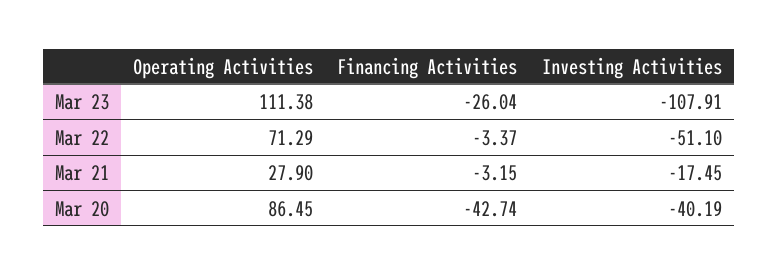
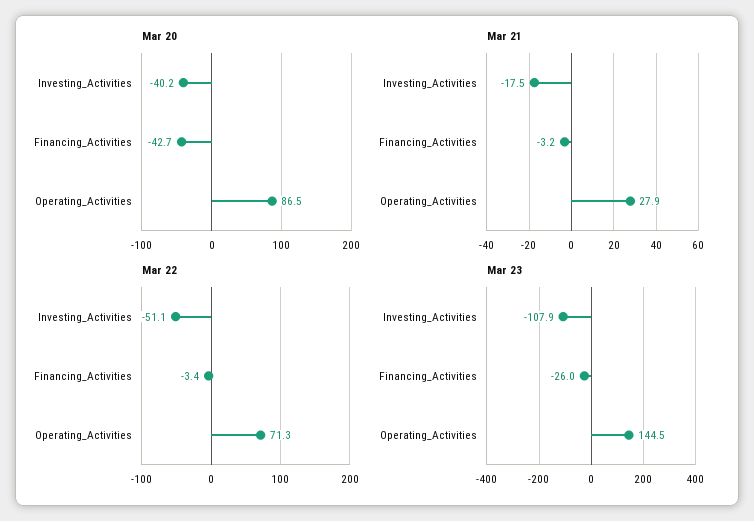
Mar 23, Operating Activities: 111.38 -> 144.5

